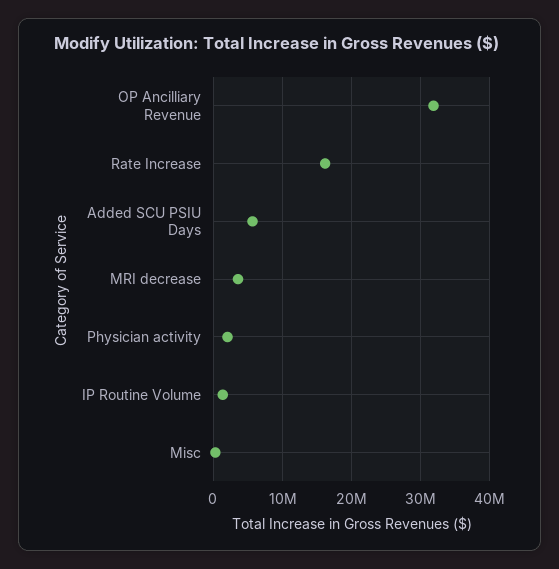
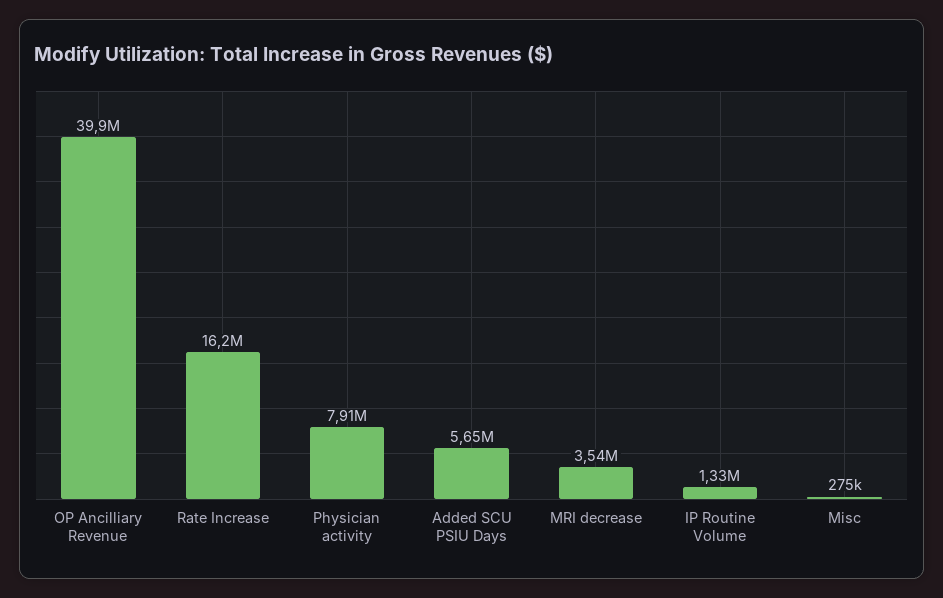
OP Ancilliary Revenue: 32000000 -> 39900000
Physician activity: 2000000 -> 7910000

